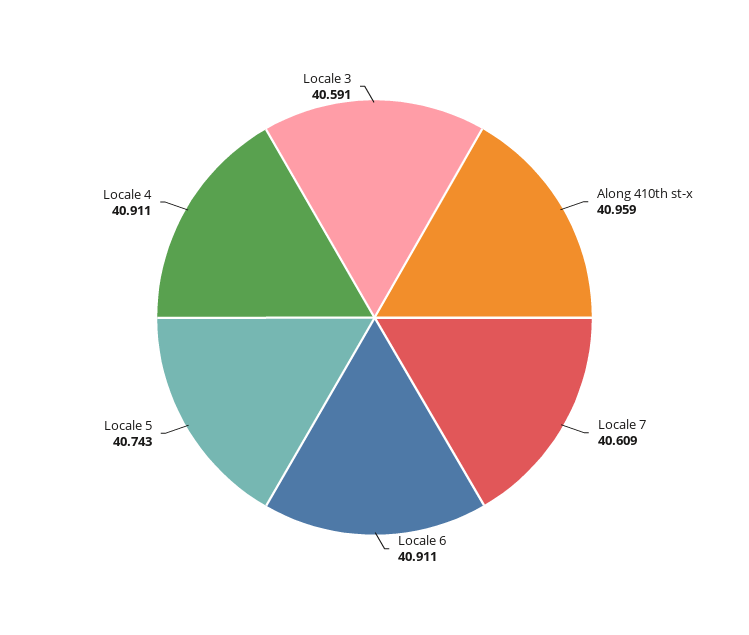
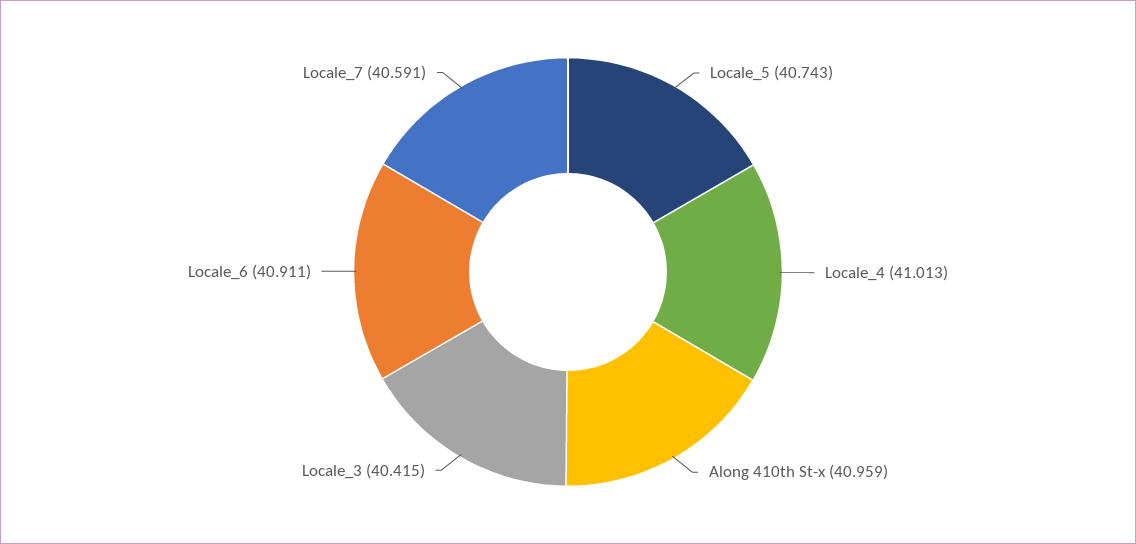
Locale 7: 40.609 -> 40.591
Locale 4: 40.911 -> 41.013
Locale 3: 40.591 -> 40.415

